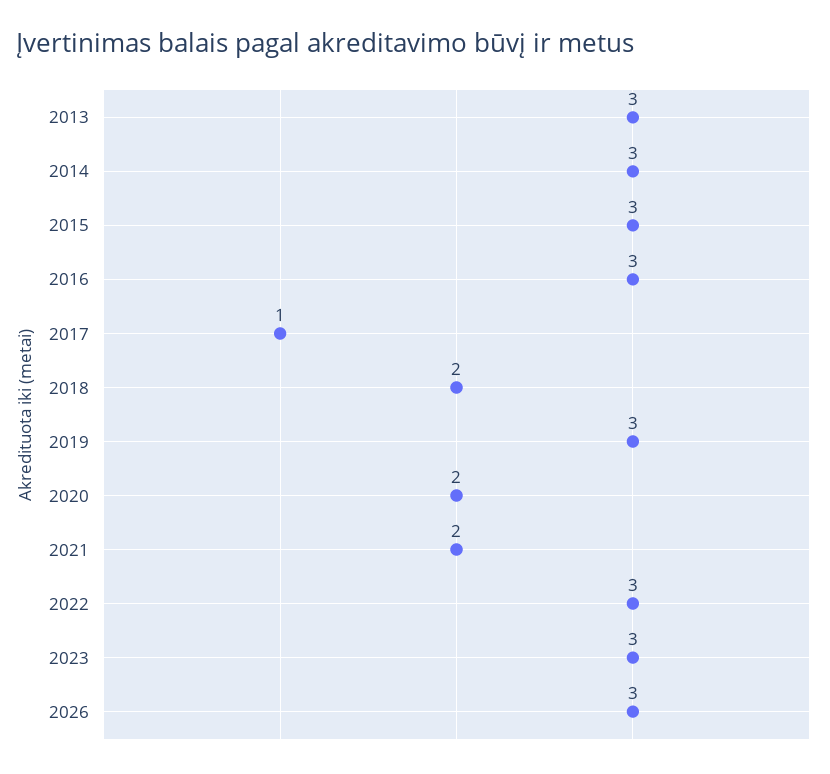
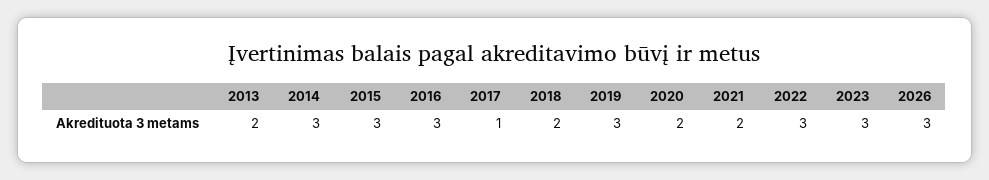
2013: 3 -> 2

